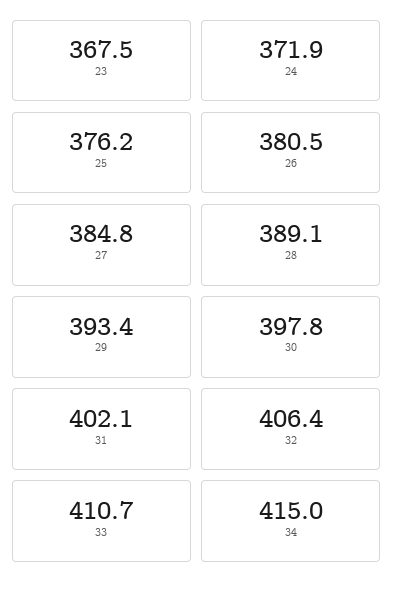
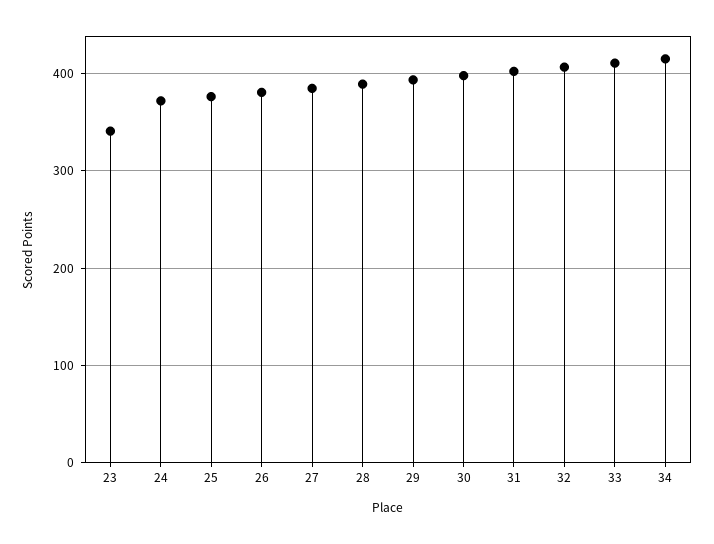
23: 367.5 -> 340

